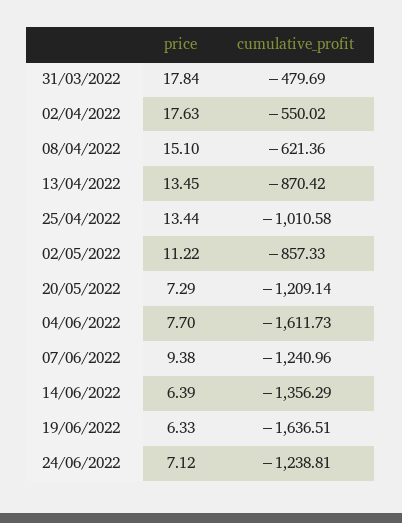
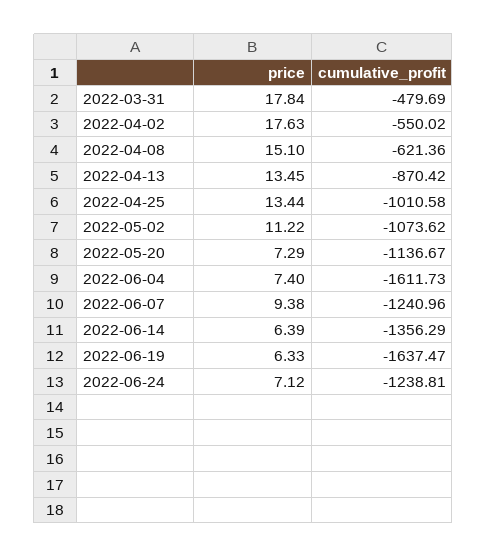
cumulative_profit, 02/05/2022: -857.33 -> -1073.62
cumulative_profit, 20/05/2022: -1209.14 -> -1136.67
price, 04/06/2022: 7.7 -> 7.4
cumulative_profit, 19/06/2022: -1636.51 -> -1637.47

